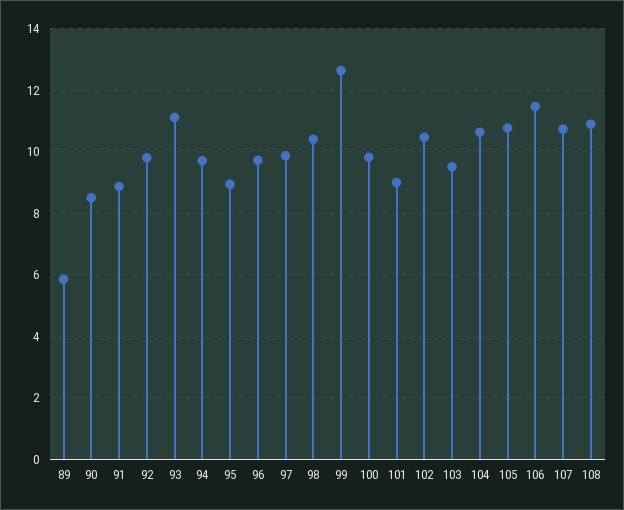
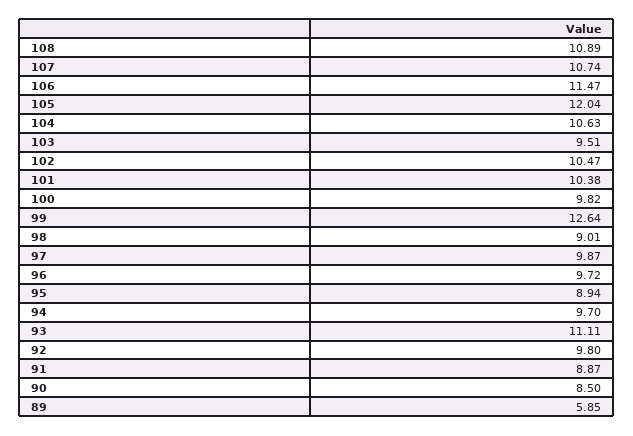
98: 10.4 -> 9.01
101: 9 -> 10.38
105: 10.8 -> 12.04

